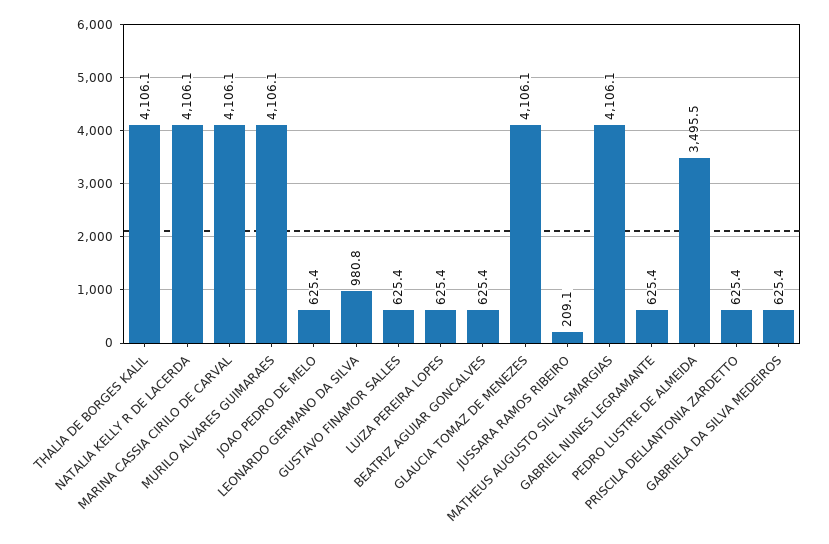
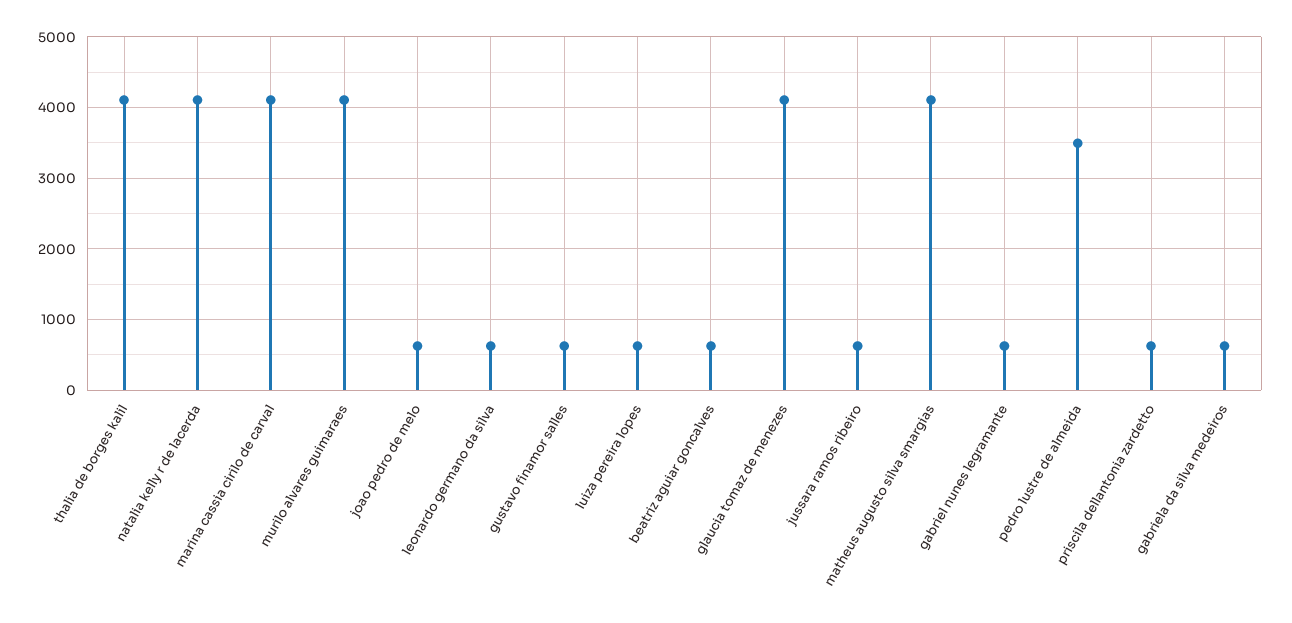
LEONARDO GERMANO DA SILVA: 980.8 -> 600
JUSSARA RAMOS RIBEIRO: 209.1 -> 600

